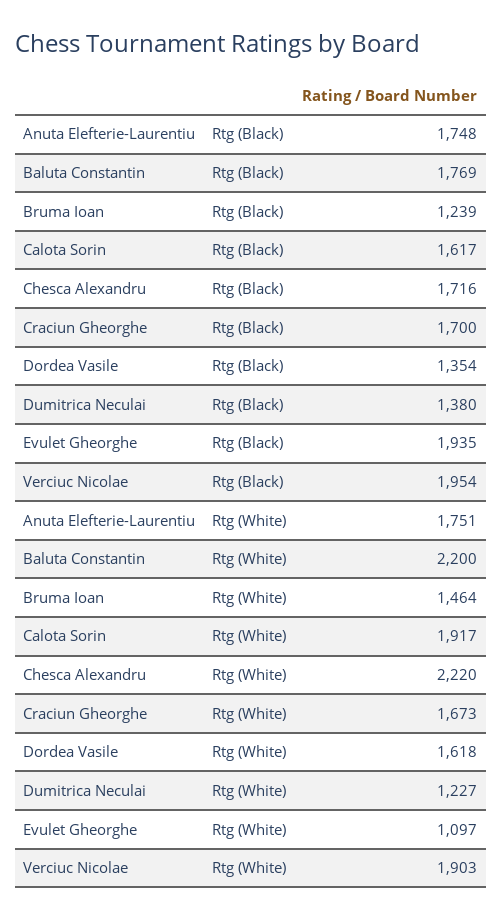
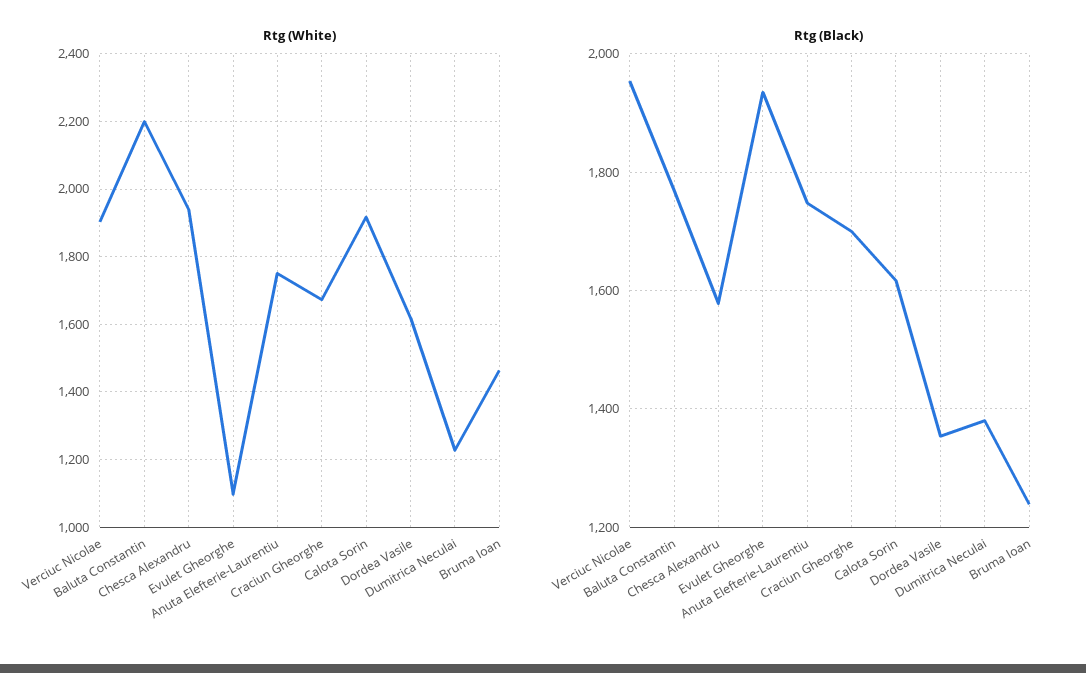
Rtg (Black), Chesca Alexandru: 1716 -> 1580
Rtg (White), Chesca Alexandru: 2220 -> 1940

